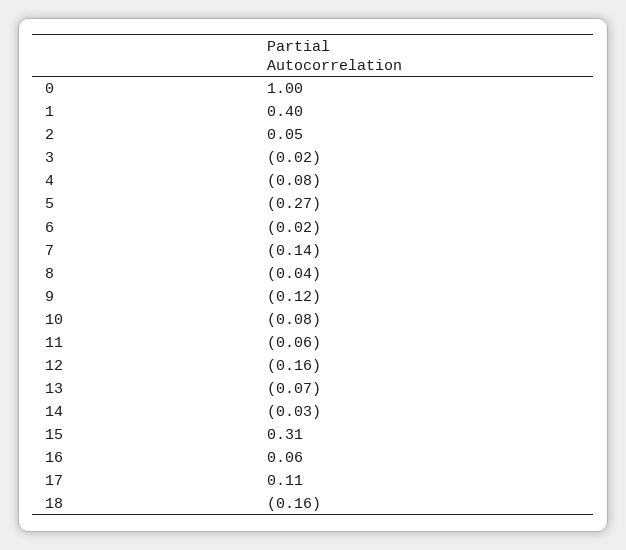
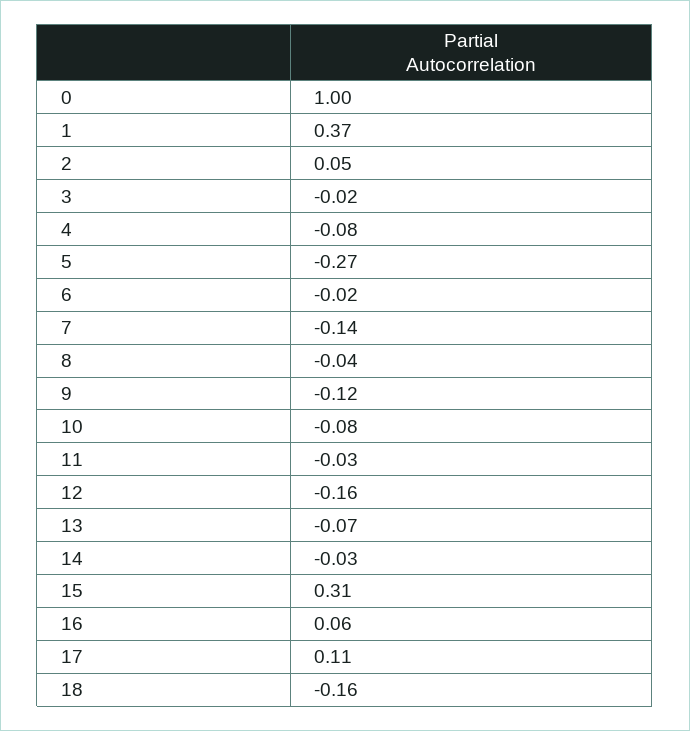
1: 0.4 -> 0.37
11: -0.06 -> -0.03

